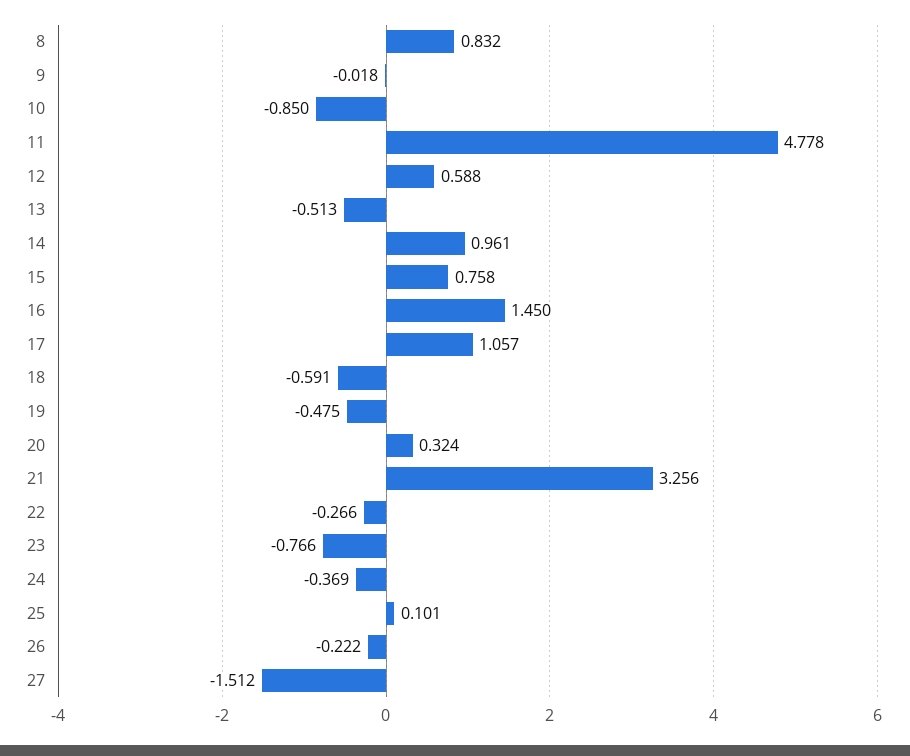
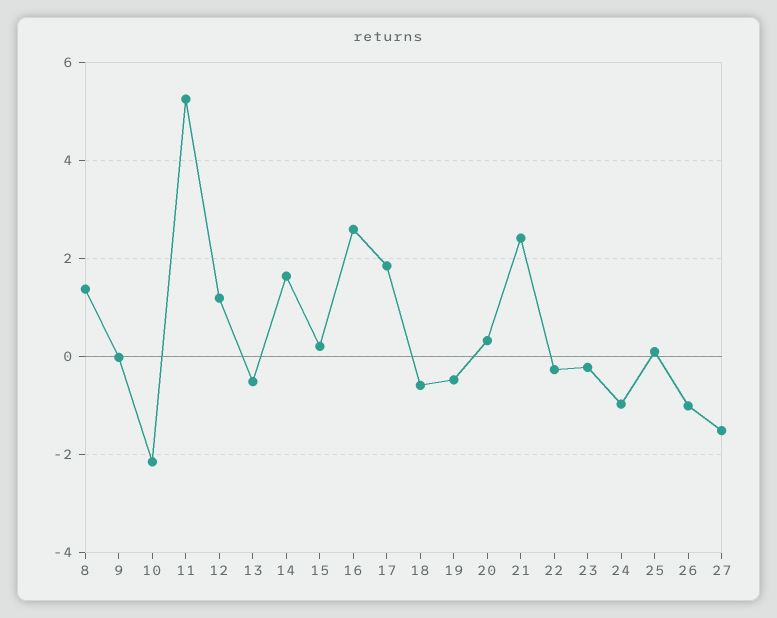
8: 0.832 -> 1.4
10: -0.85 -> -2.2
11: 4.778 -> 5.2
12: 0.588 -> 1.2
14: 0.961 -> 1.6
15: 0.758 -> 0.2
16: 1.45 -> 2.6
17: 1.057 -> 1.8
21: 3.256 -> 2.4
23: -0.766 -> -0.2
24: -0.369 -> -1
26: -0.222 -> -1

